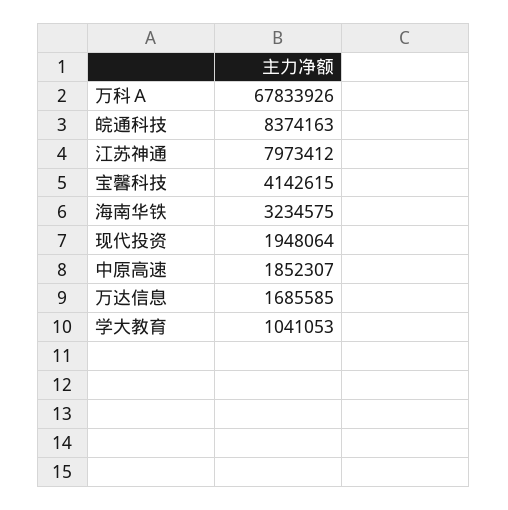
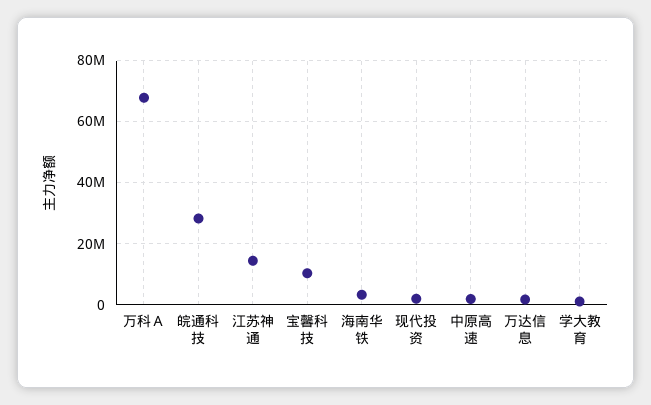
皖通科技: 8374163 -> 28000000
江苏神通: 7973412 -> 14000000
宝馨科技: 4142615 -> 10000000

